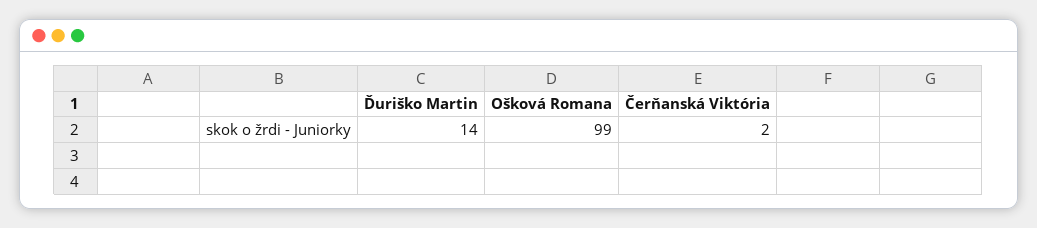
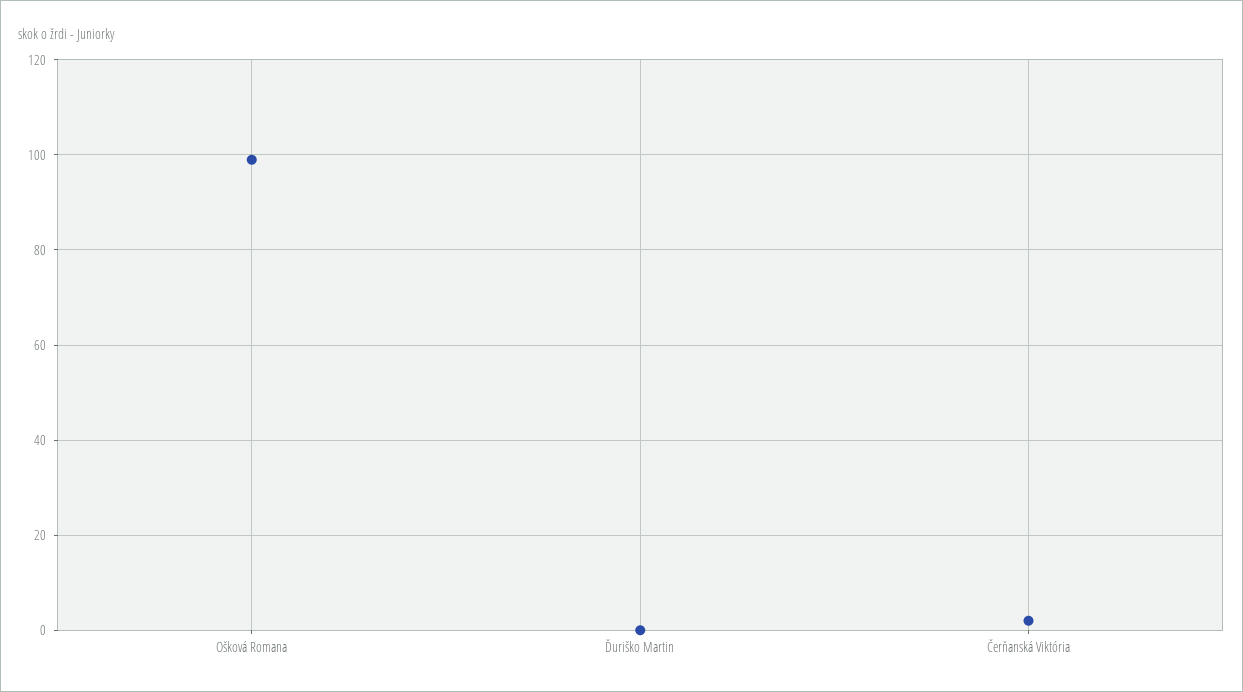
Ďuriško Martin: 14 -> 0

